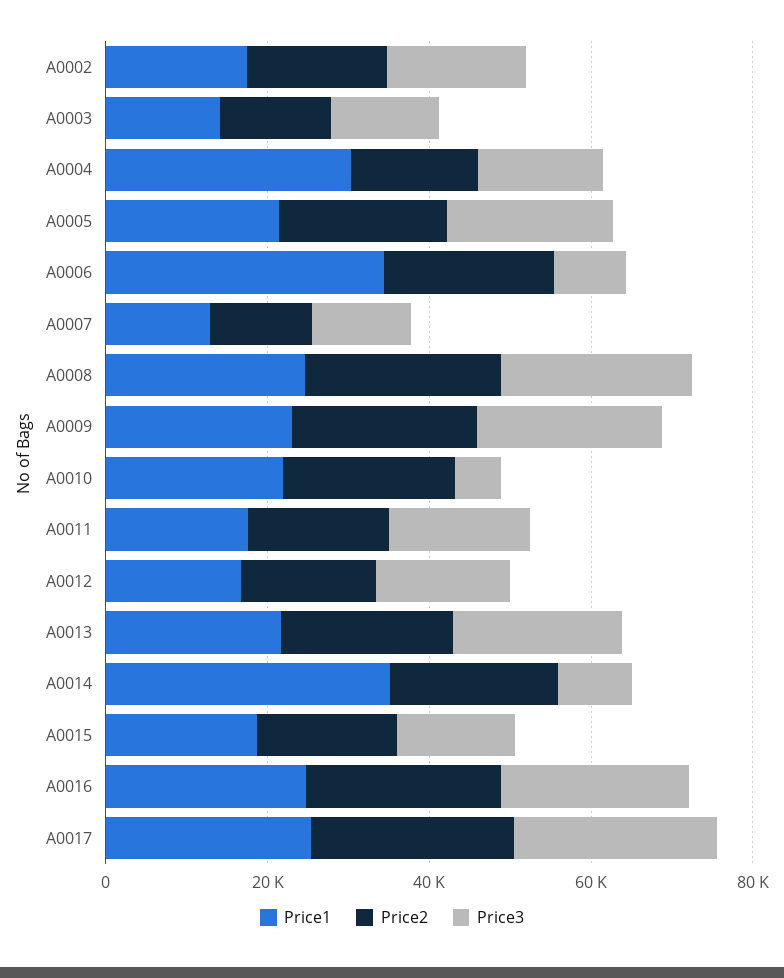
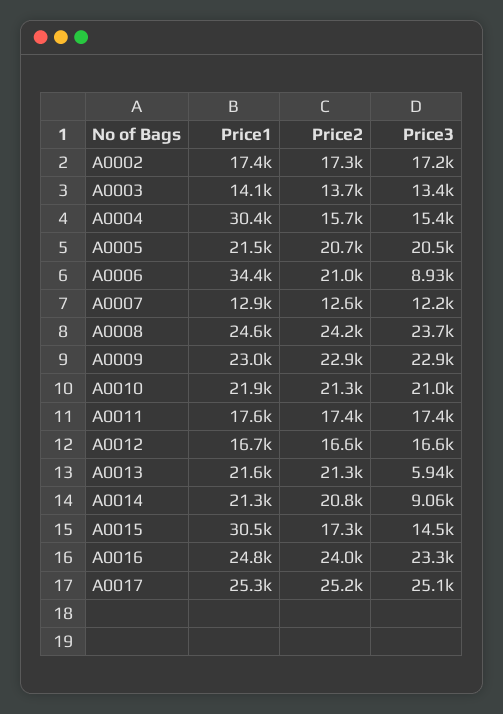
Price3, A0010: 5000 -> 21000
Price3, A0013: 20000 -> 5940
Price1, A0014: 35000 -> 21300
Price1, A0015: 20000 -> 30500

